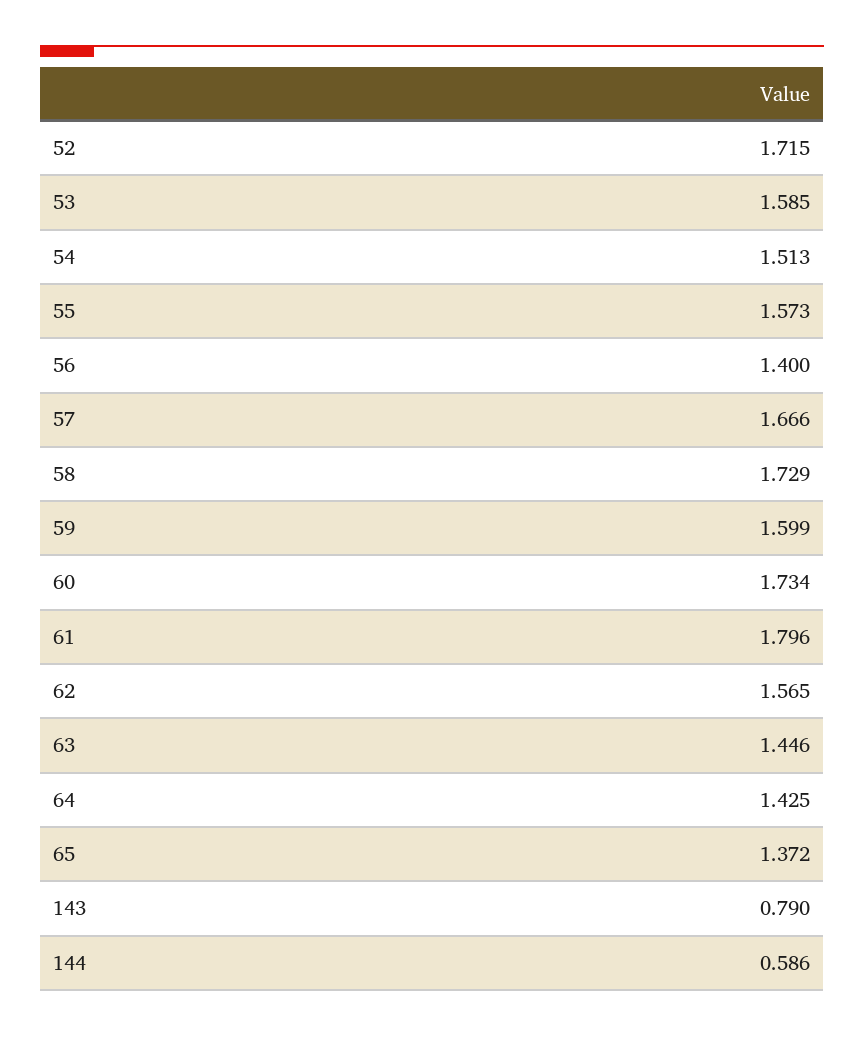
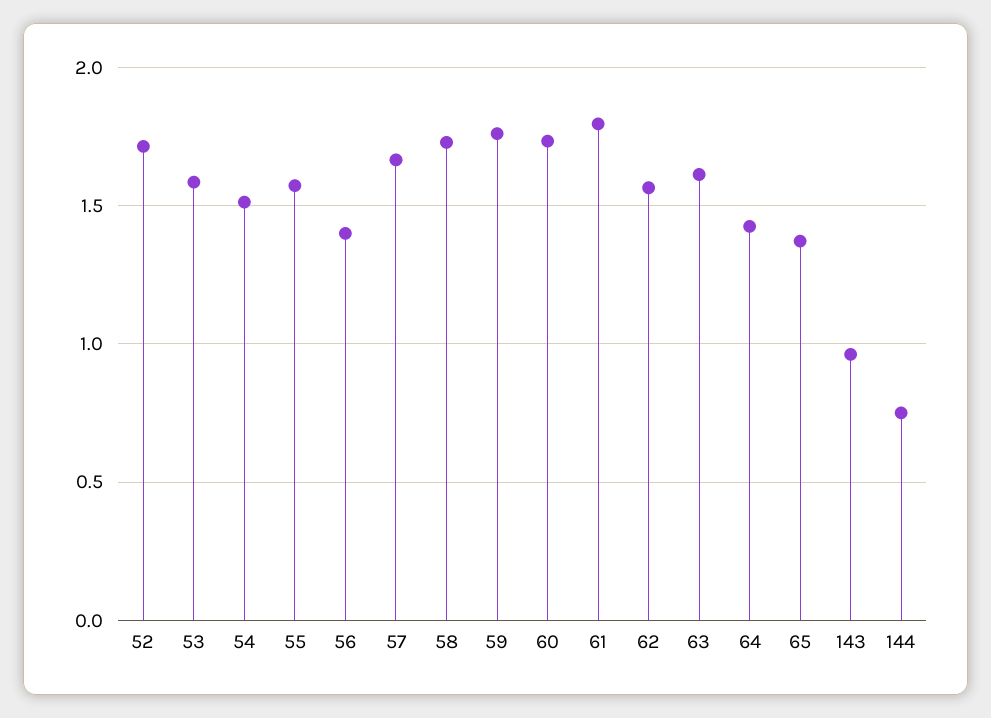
59: 1.599 -> 1.75
63: 1.446 -> 1.6
143: 0.79 -> 0.95
144: 0.586 -> 0.75

